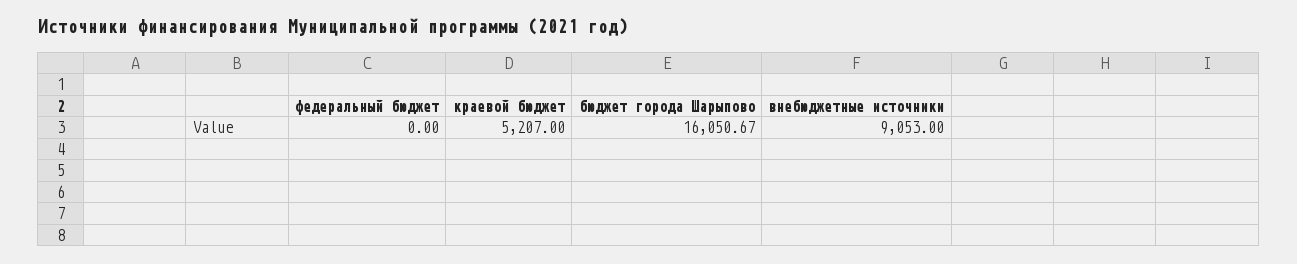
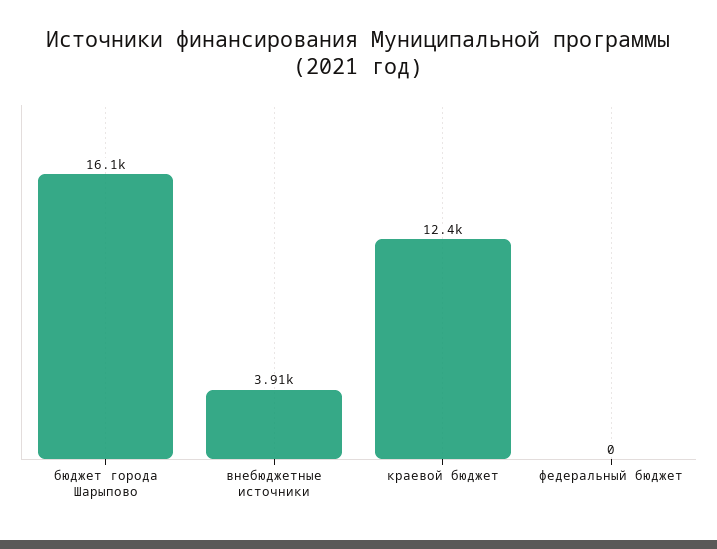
краевой бюджет: 5207 -> 12400
внебюджетные источники: 9053 -> 3910

